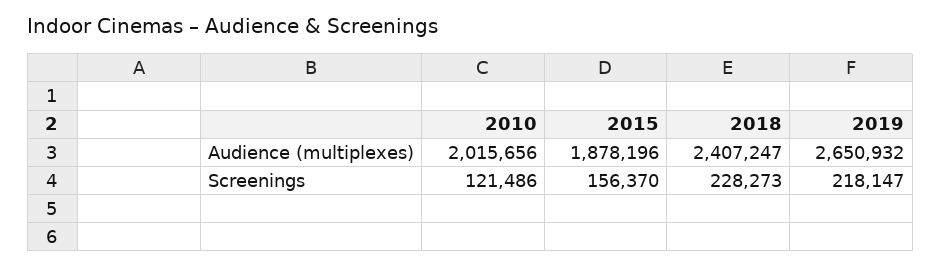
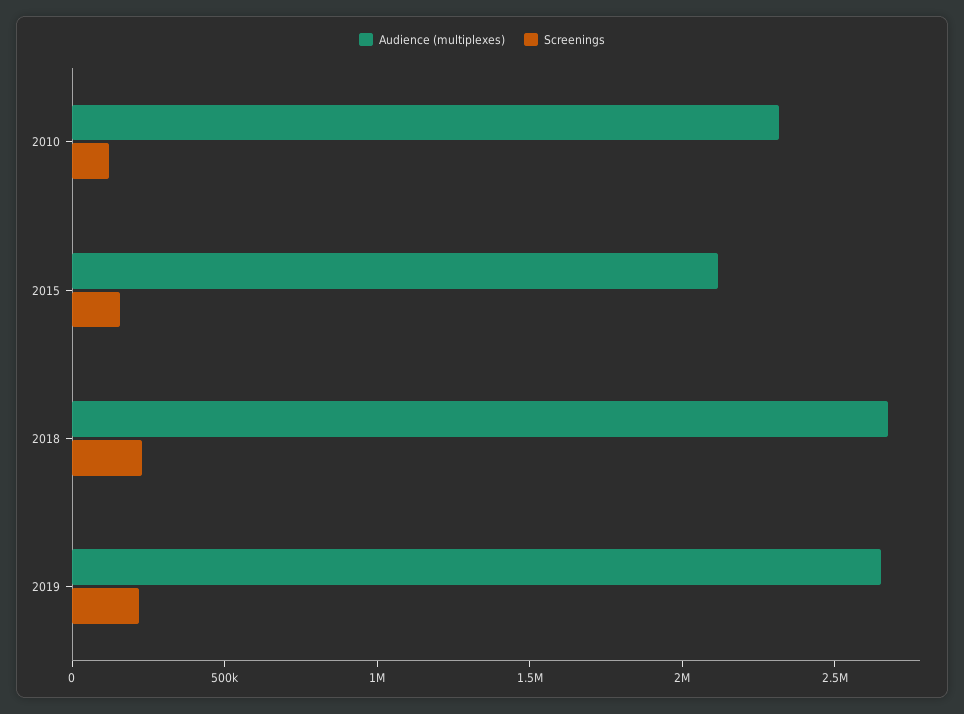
Audience (multiplexes), 2010: 2015656 -> 2300000
Audience (multiplexes), 2015: 1878196 -> 2100000
Audience (multiplexes), 2018: 2407247 -> 2700000

